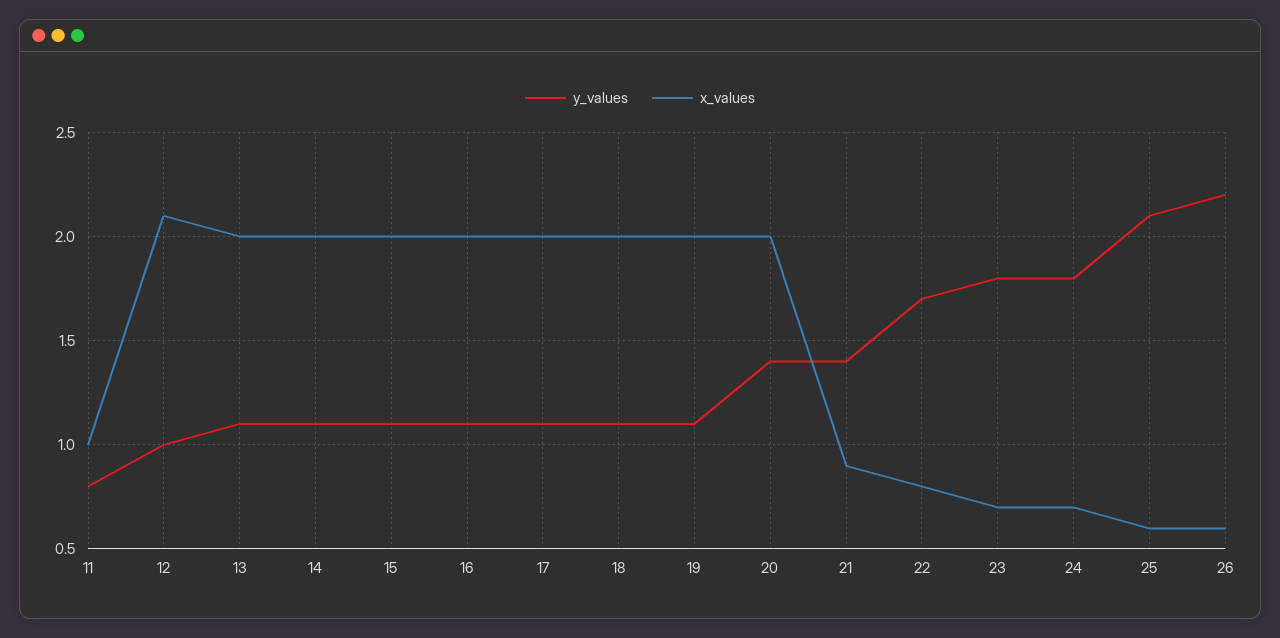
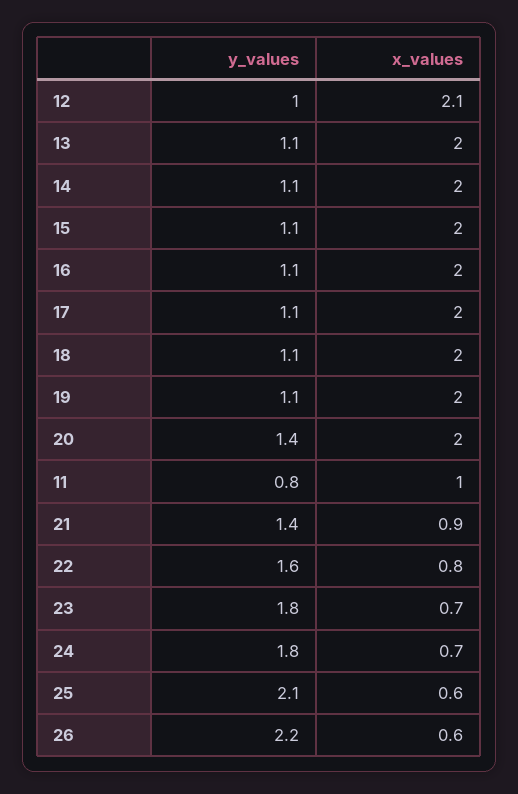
y_values, 22: 1.7 -> 1.6

